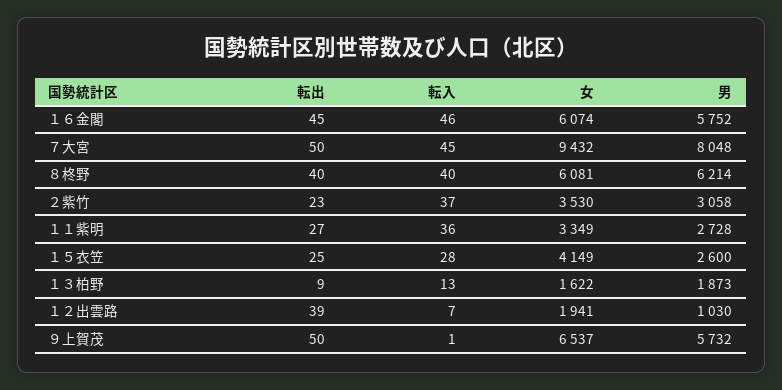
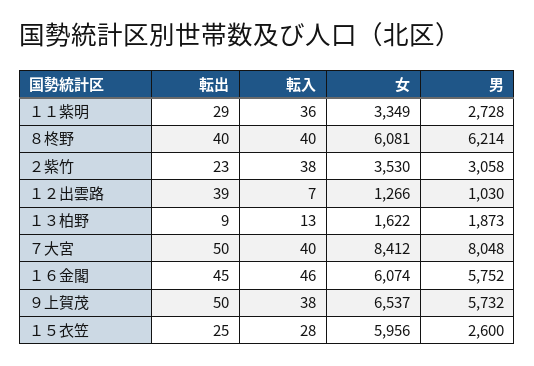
転入, ７大宮: 45 -> 40
女, ７大宮: 9432 -> 8412
転入, ２紫竹: 37 -> 38
転出, １１紫明: 27 -> 29
女, １５衣笠: 4149 -> 5956
女, １２出雲路: 1941 -> 1266
転入, ９上賀茂: 1 -> 38

